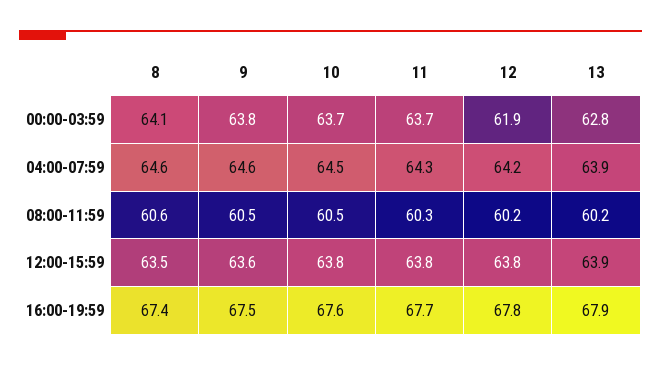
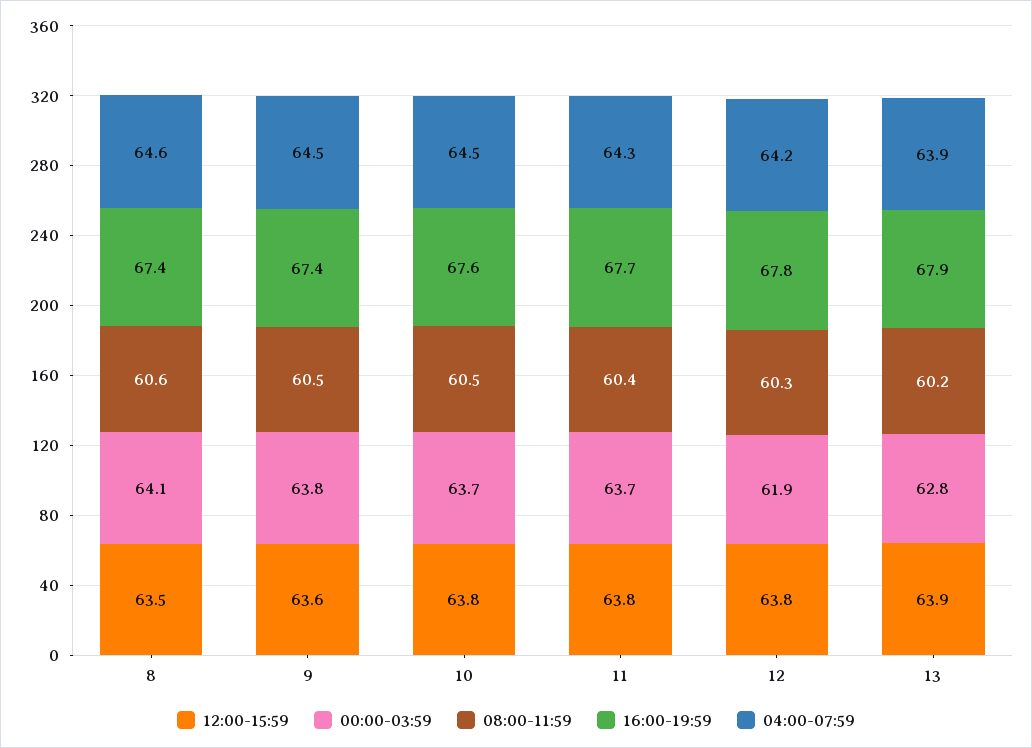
04:00-07:59, 9: 64.6 -> 64.5
08:00-11:59, 11: 60.3 -> 60.4
08:00-11:59, 12: 60.2 -> 60.3
16:00-19:59, 9: 67.5 -> 67.4

